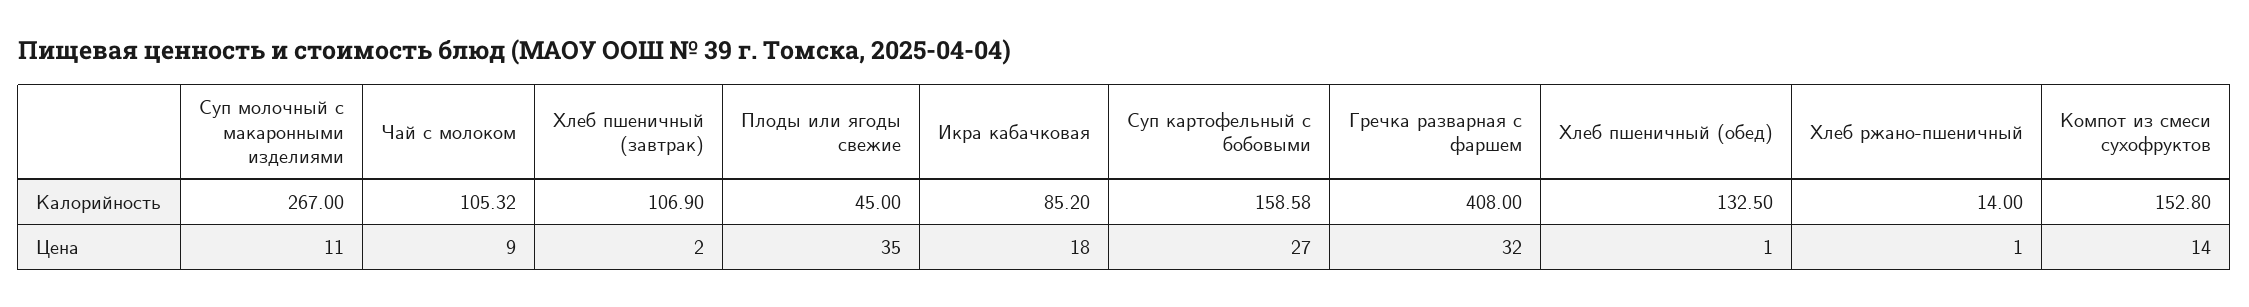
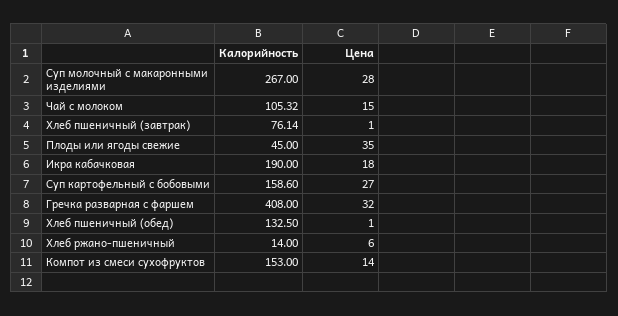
Хлеб пшеничный (завтрак), Калорийность: 106.9 -> 76.14
Икра кабачковая, Калорийность: 85.2 -> 190
Суп картофельный с бобовыми, Калорийность: 158.58 -> 158.6
Компот из смеси сухофруктов, Калорийность: 152.8 -> 153
Суп молочный с макаронными изделиями, Цена: 11 -> 28
Чай с молоком, Цена: 9 -> 15
Хлеб пшеничный (завтрак), Цена: 2 -> 1
Хлеб ржано-пшеничный, Цена: 1 -> 6

